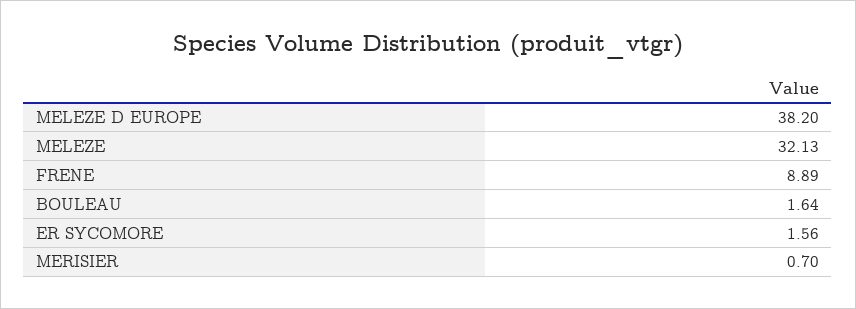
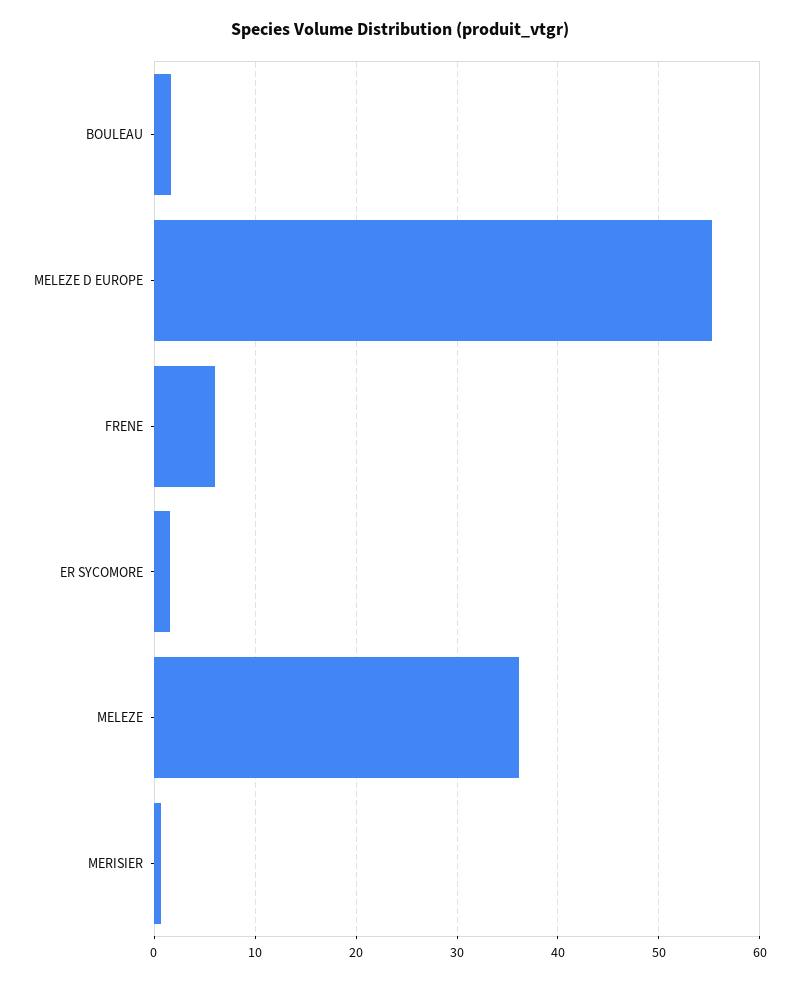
MELEZE D EUROPE: 38.2 -> 55
MELEZE: 32.13 -> 36
FRENE: 8.89 -> 6

